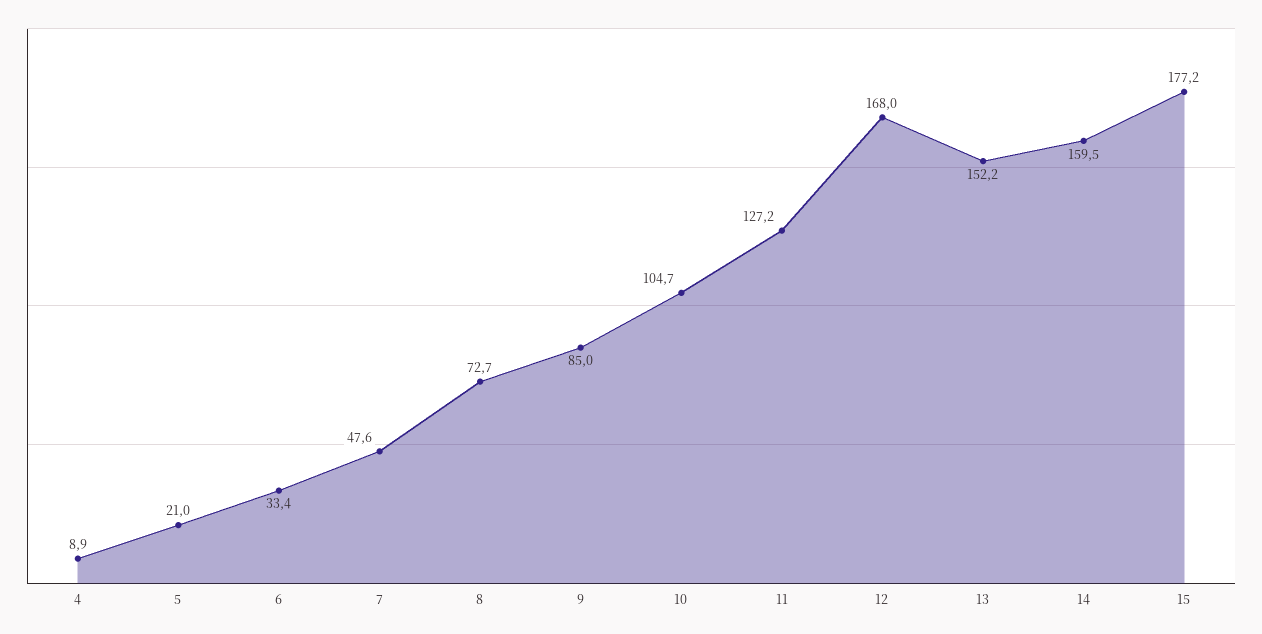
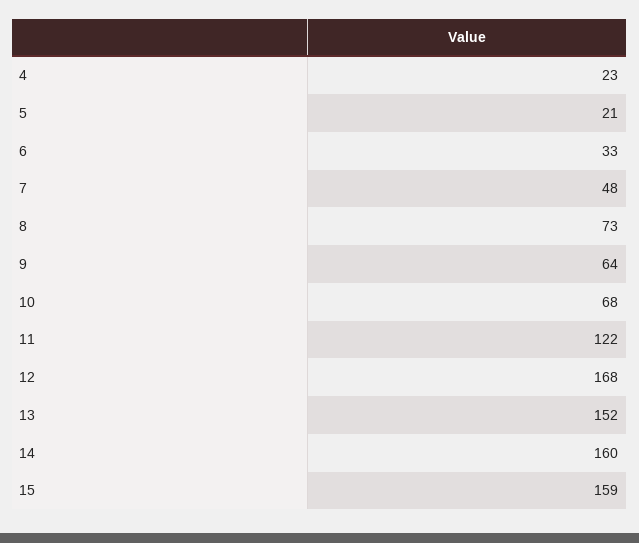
4: 8.9 -> 23
9: 85 -> 64
10: 104.7 -> 68
11: 127.2 -> 122
15: 177.2 -> 159

